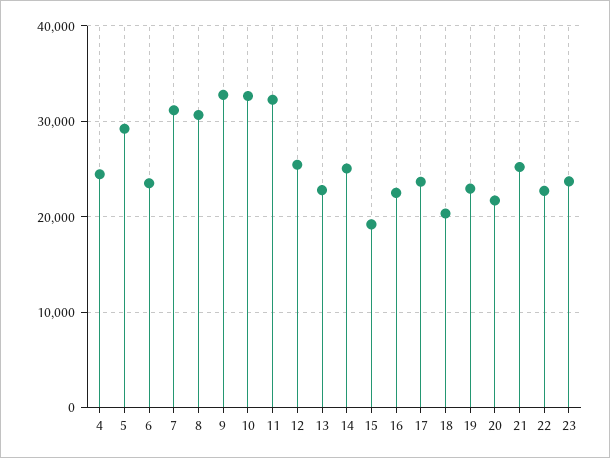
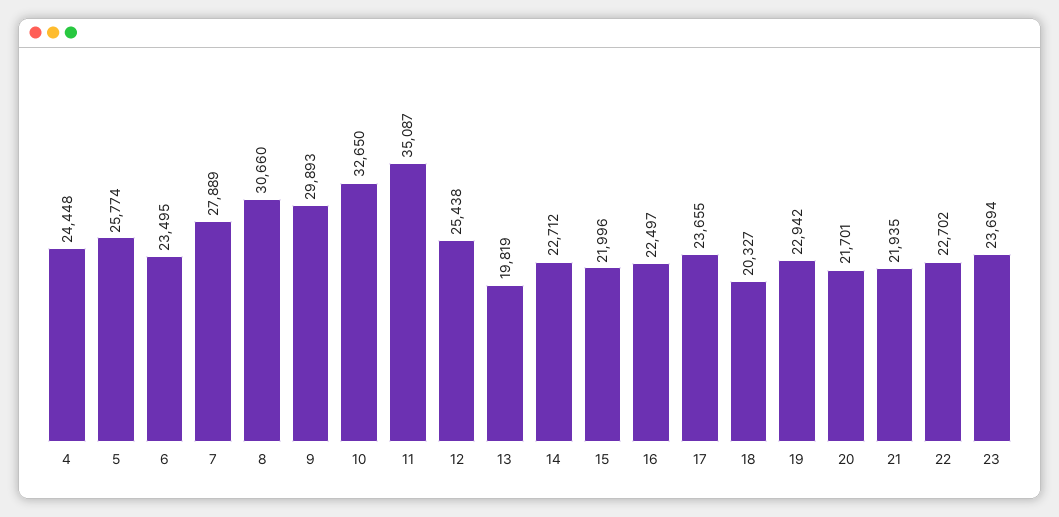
5: 29000 -> 25774
7: 31000 -> 27889
9: 33000 -> 29893
11: 32000 -> 35087
13: 23000 -> 19819
14: 25000 -> 22712
15: 19000 -> 21996
21: 25000 -> 21935

